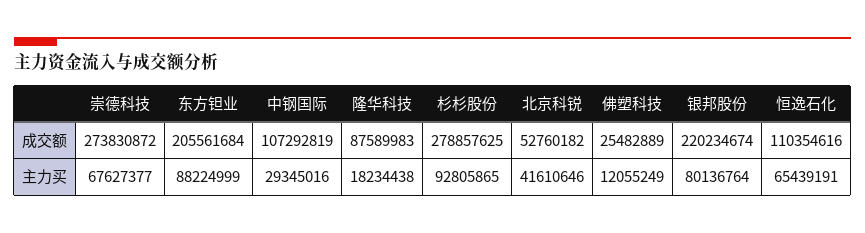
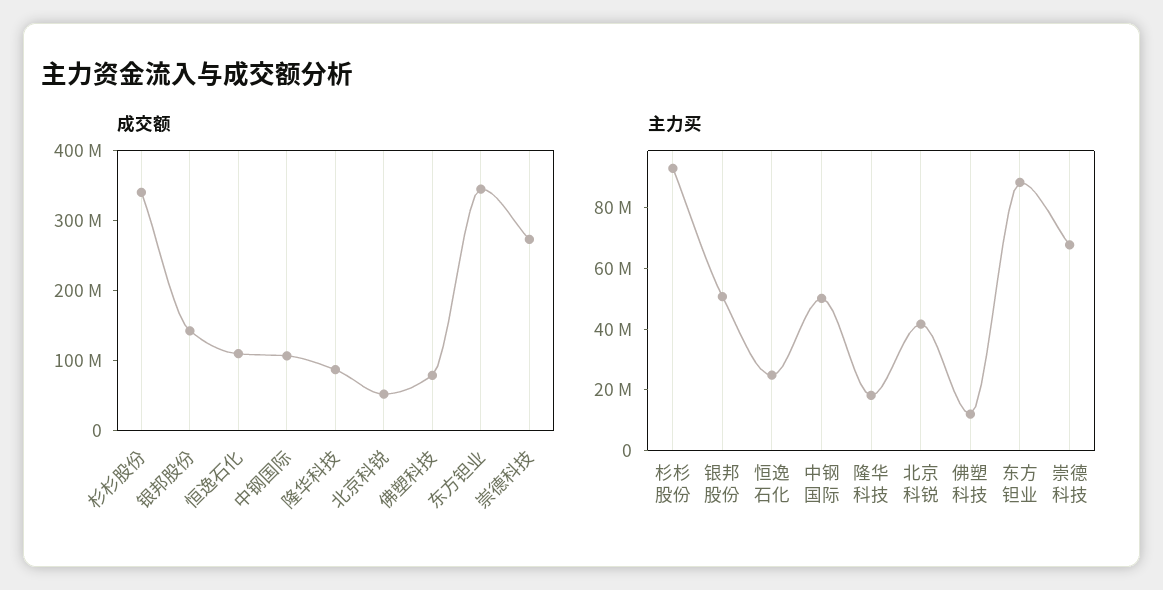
成交额, 东方钽业: 205561684 -> 340000000
成交额, 杉杉股份: 278857625 -> 340000000
成交额, 佛塑科技: 25482889 -> 80000000
成交额, 银邦股份: 220234674 -> 140000000
主力买, 中钢国际: 29345016 -> 50000000
主力买, 银邦股份: 80136764 -> 50000000
主力买, 恒逸石化: 65439191 -> 25000000

